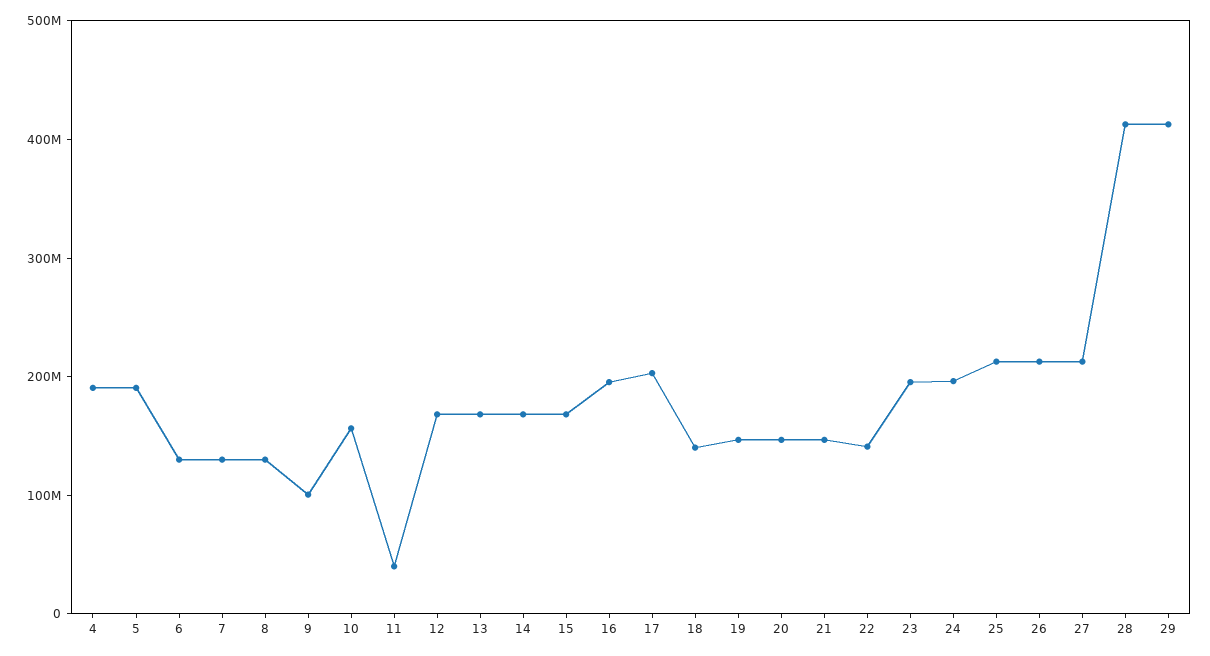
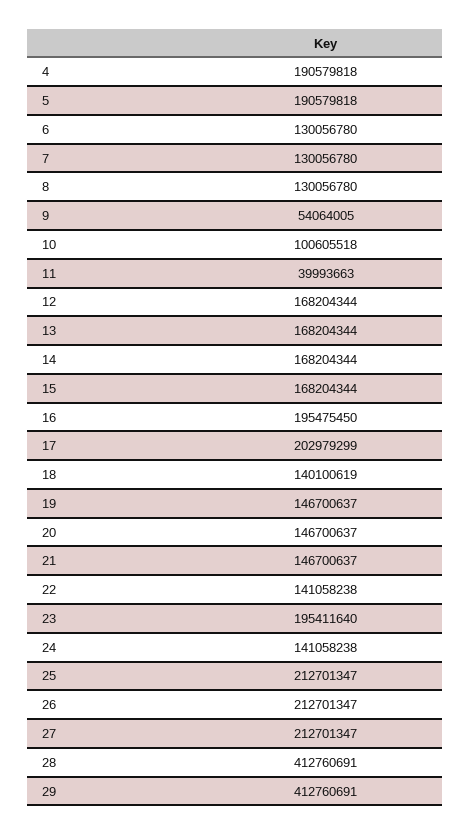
9: 100000000 -> 54064005
10: 160000000 -> 100605518
24: 200000000 -> 141058238

